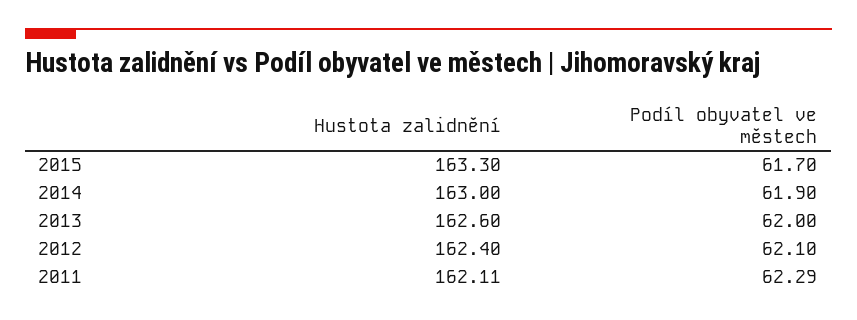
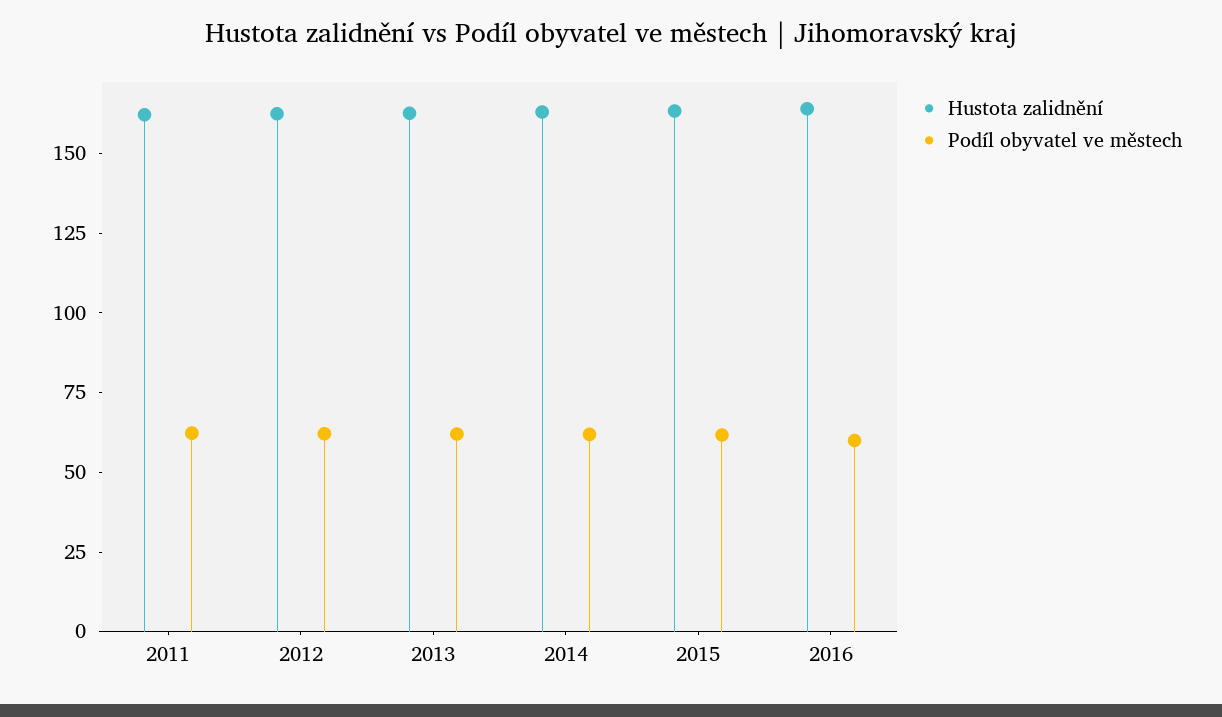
Hustota zalidnění, 2016: none -> 165
Podíl obyvatel ve městech, 2016: none -> 60

